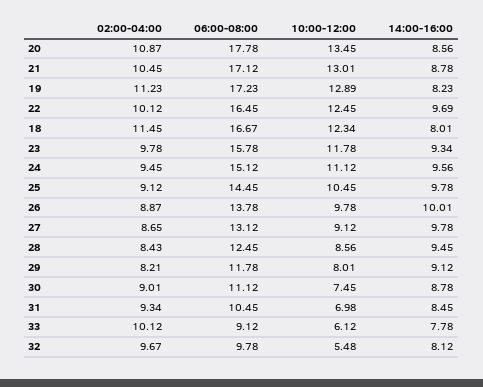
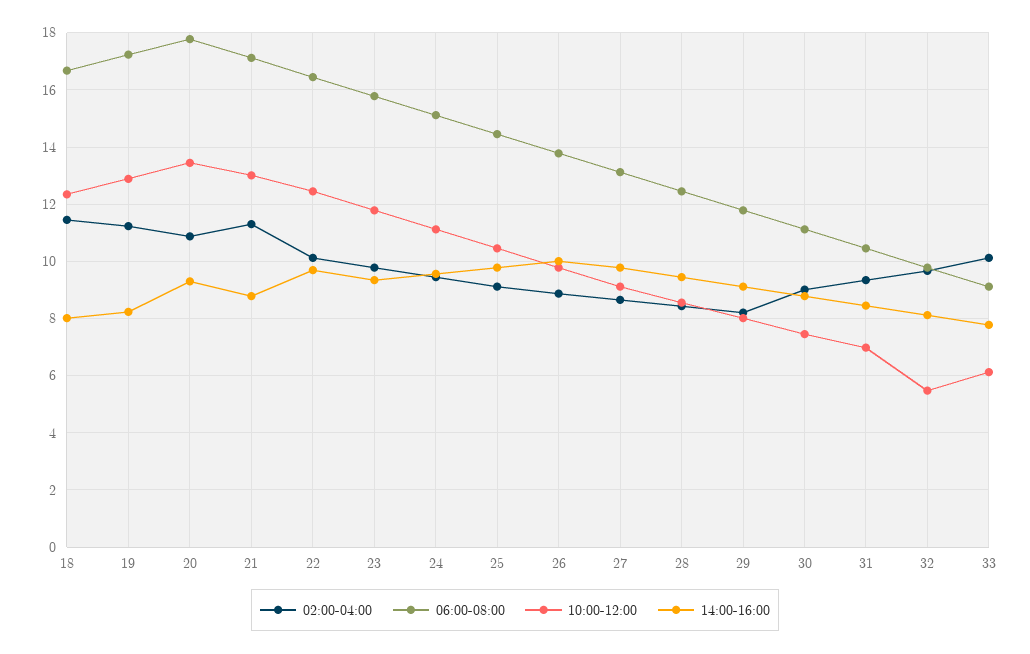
14:00-16:00, 20: 8.56 -> 9.25
02:00-04:00, 21: 10.45 -> 11.25

